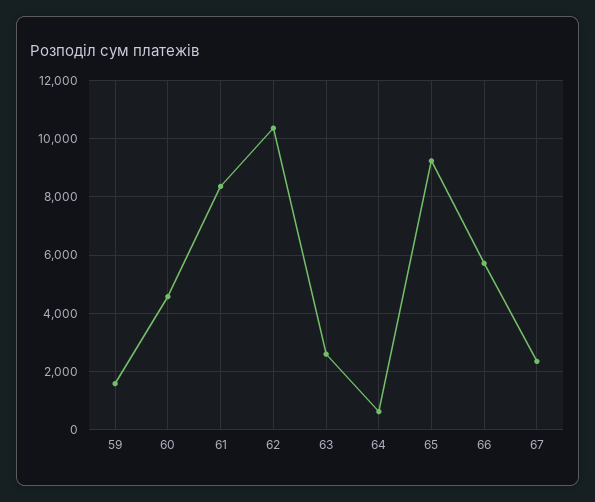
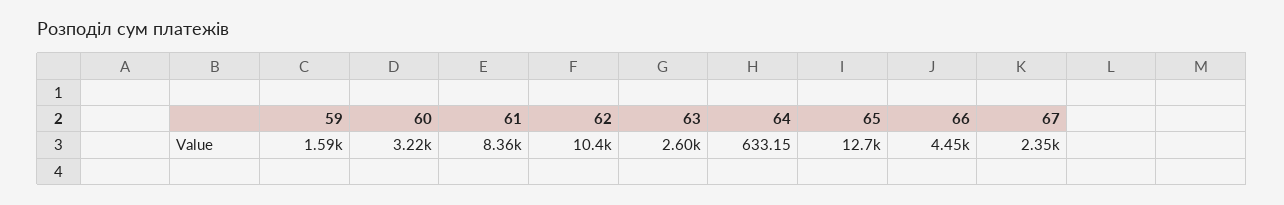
60: 4500 -> 3220
65: 9250 -> 12700
66: 5750 -> 4450

